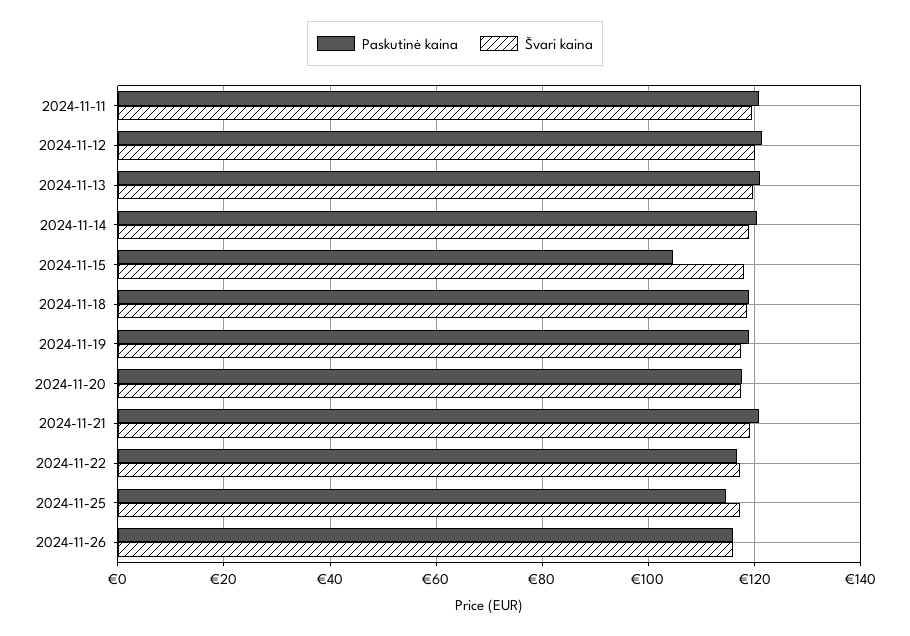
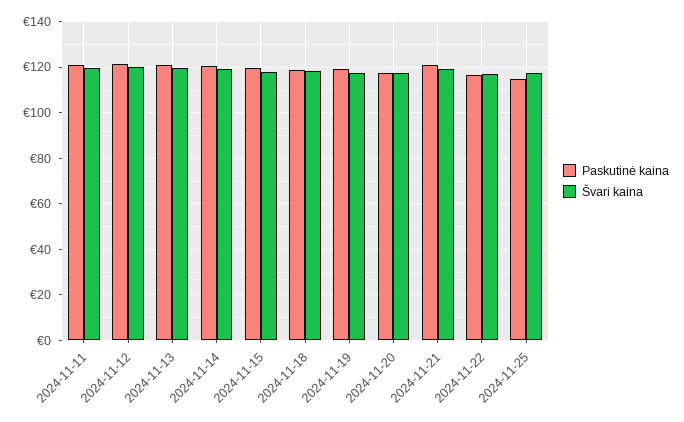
Paskutinė kaina, 2024-11-15: 104 -> 120
Paskutinė kaina, 2024-11-26: 116 -> none
Švari kaina, 2024-11-26: 116 -> none

